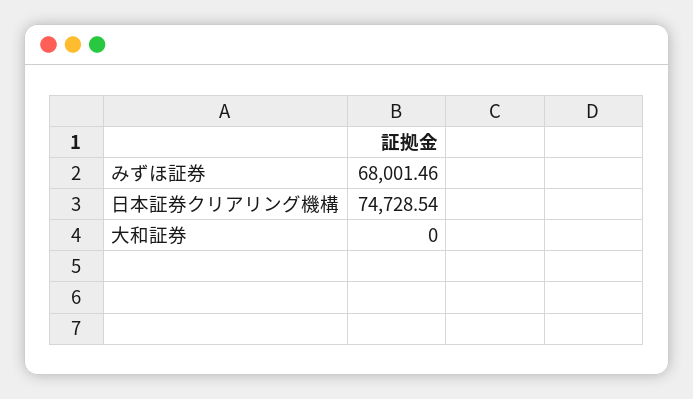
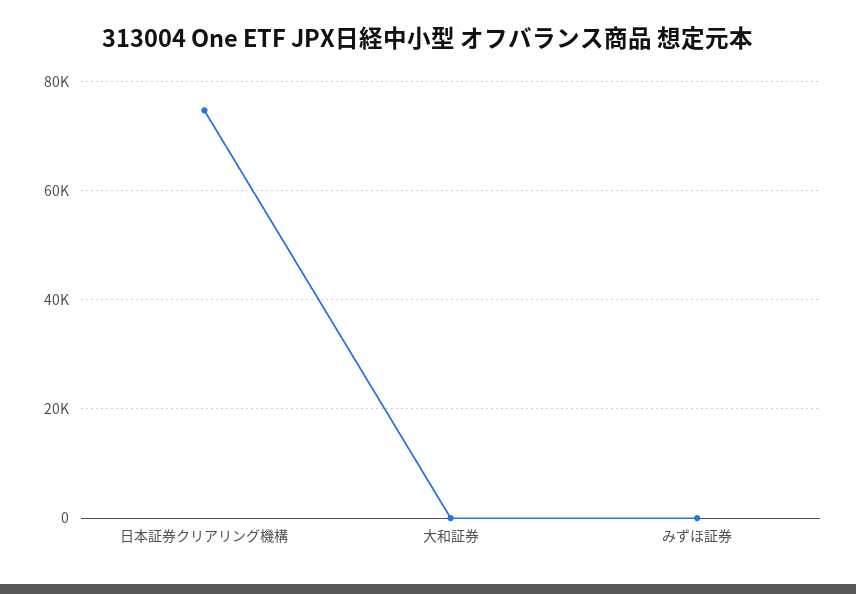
みずほ証券: 68001.46 -> 0

